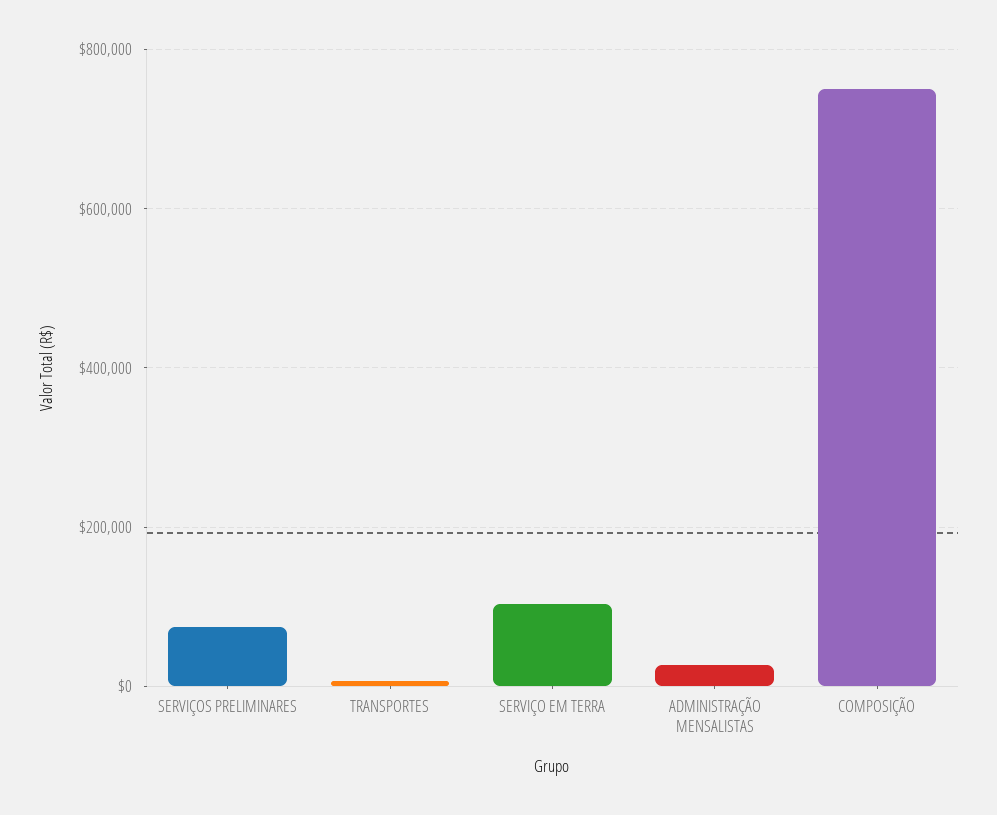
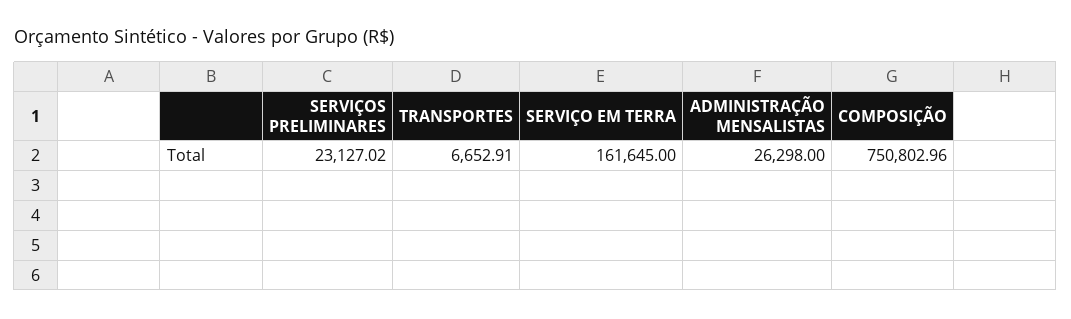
SERVIÇOS PRELIMINARES: 80000 -> 23127.02
SERVIÇO EM TERRA: 100000 -> 161645

